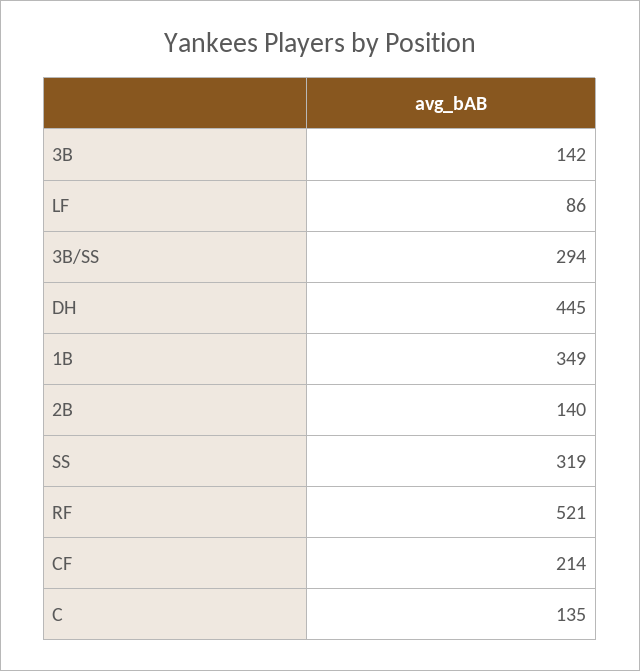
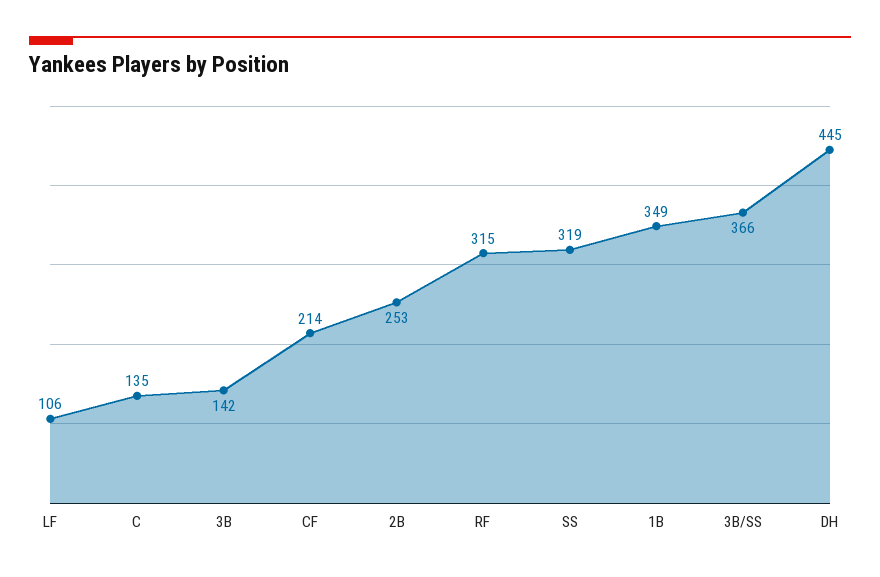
LF: 86 -> 106
3B/SS: 294 -> 366
2B: 140 -> 253
RF: 521 -> 315

